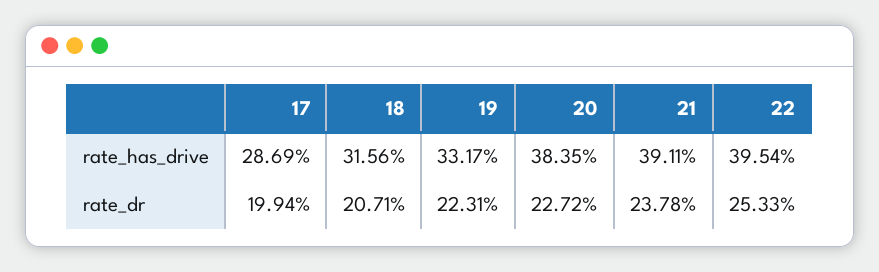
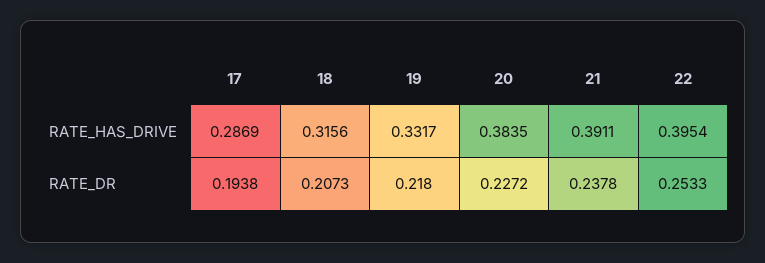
17, rate_dr: 0.1994 -> 0.1938
18, rate_dr: 0.2071 -> 0.2073
19, rate_dr: 0.2231 -> 0.218

